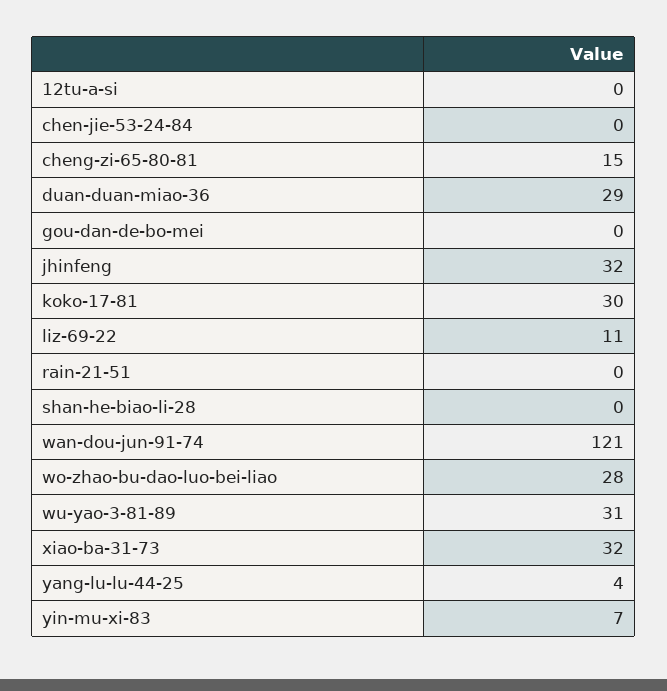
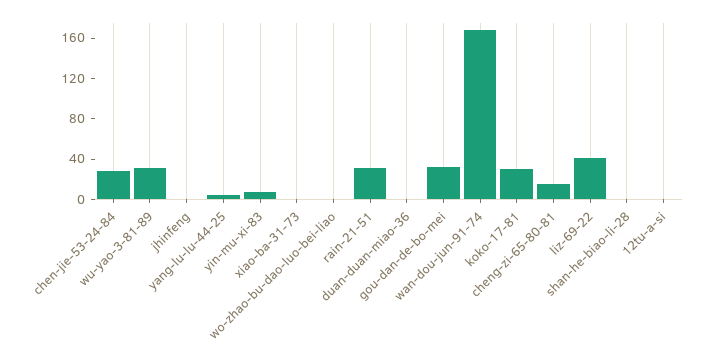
chen-jie-53-24-84: 0 -> 30
duan-duan-miao-36: 29 -> 0
gou-dan-de-bo-mei: 0 -> 30
jhinfeng: 32 -> 0
liz-69-22: 11 -> 40
rain-21-51: 0 -> 30
wan-dou-jun-91-74: 121 -> 170
wo-zhao-bu-dao-luo-bei-liao: 28 -> 0
xiao-ba-31-73: 32 -> 0

